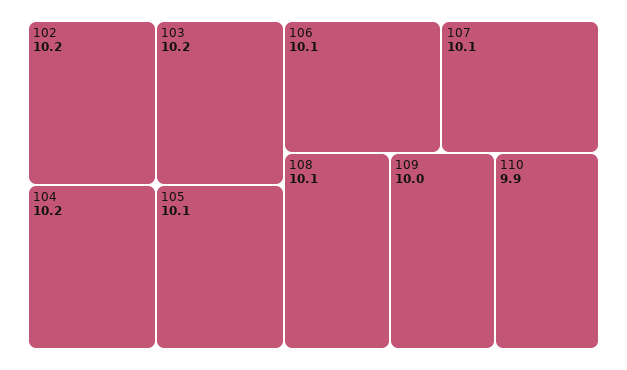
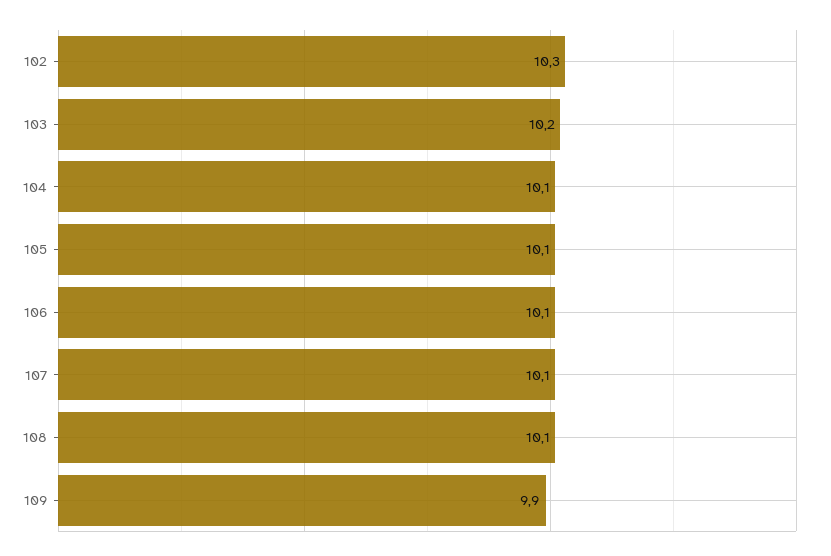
102: 10.2 -> 10.3
104: 10.2 -> 10.1
109: 10 -> 9.9
110: 9.9 -> none

